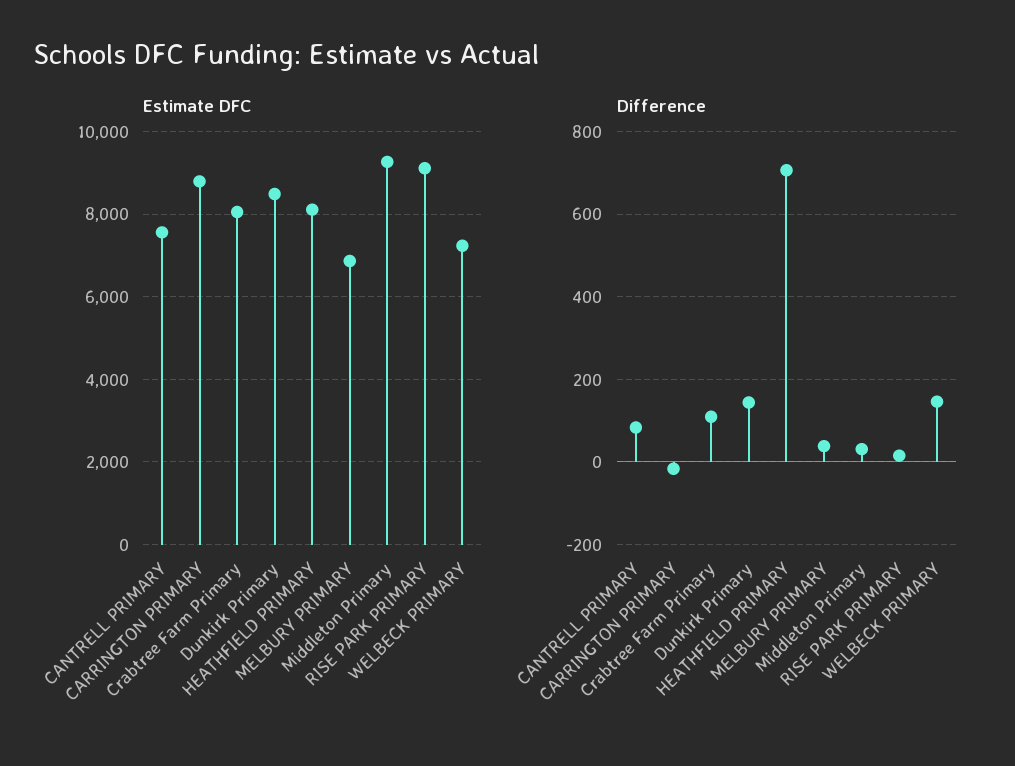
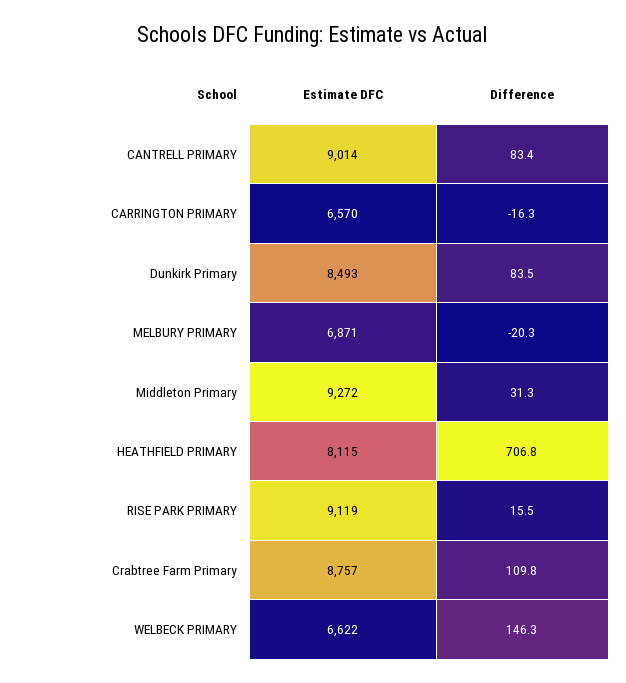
Estimate DFC, CANTRELL PRIMARY: 7600 -> 9014
Estimate DFC, CARRINGTON PRIMARY: 8800 -> 6570
Estimate DFC, Crabtree Farm Primary: 8000 -> 8757
Estimate DFC, WELBECK PRIMARY: 7200 -> 6622
Difference, Dunkirk Primary: 140 -> 83.5
Difference, MELBURY PRIMARY: 40 -> -20.3

